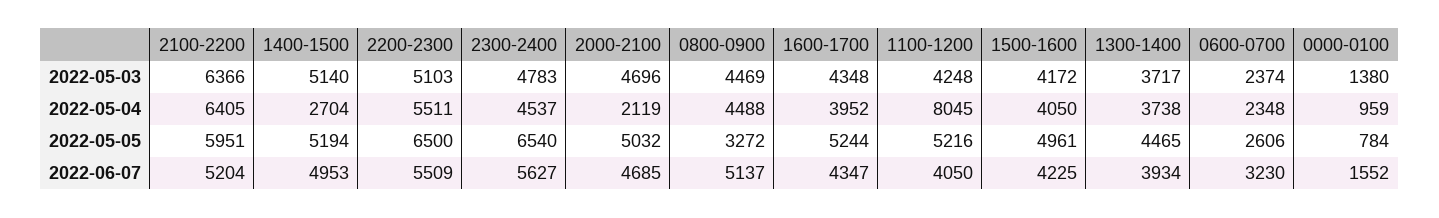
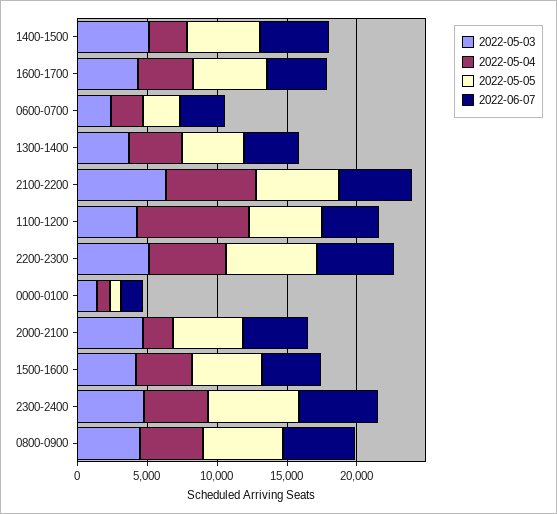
2022-05-05, 0800-0900: 3272 -> 6000

